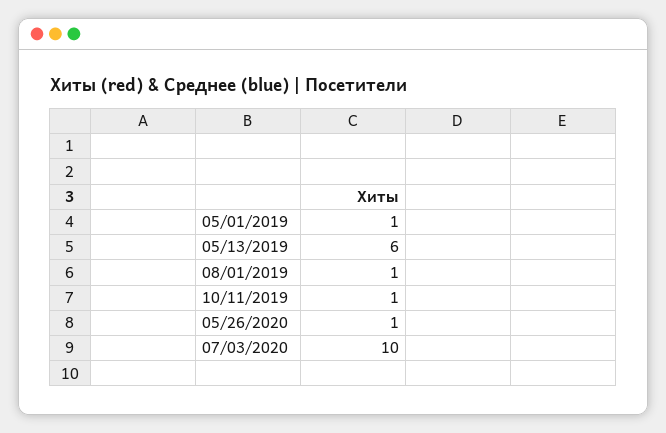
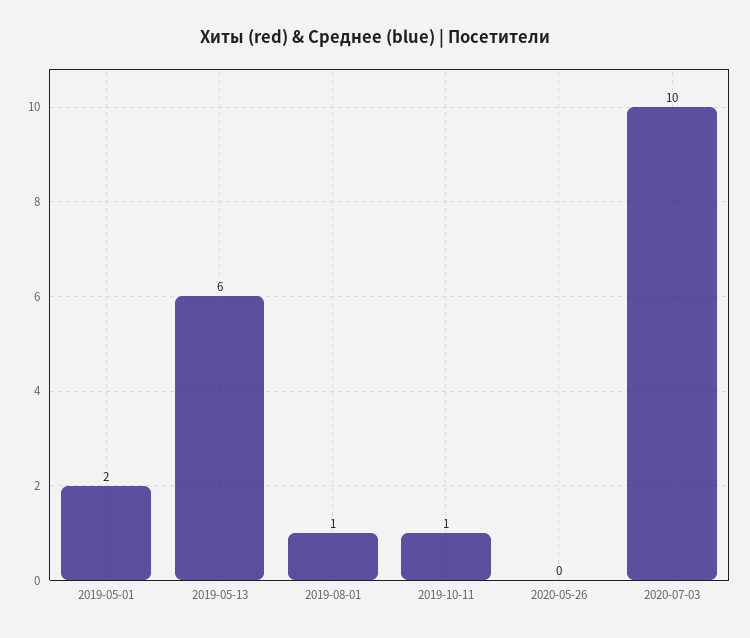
05/01/2019: 1 -> 2
05/26/2020: 1 -> 0

